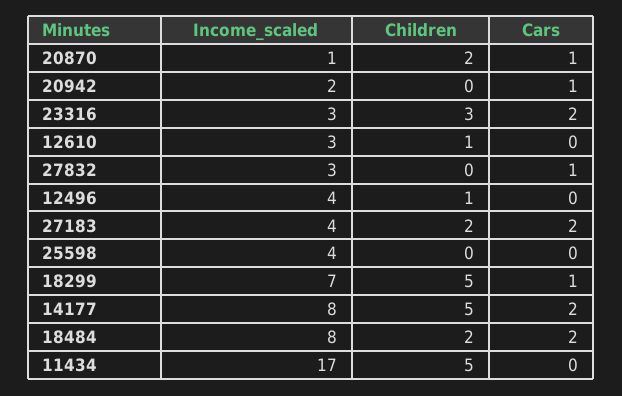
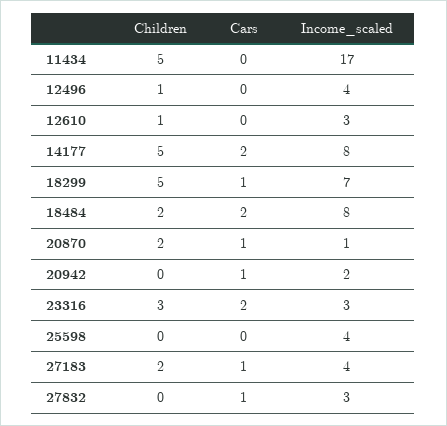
Cars, 27183: 2 -> 1

